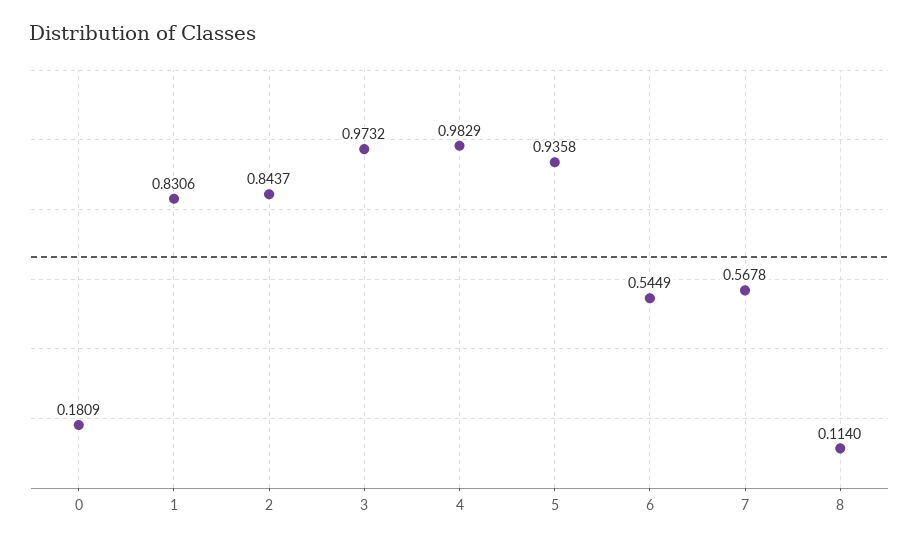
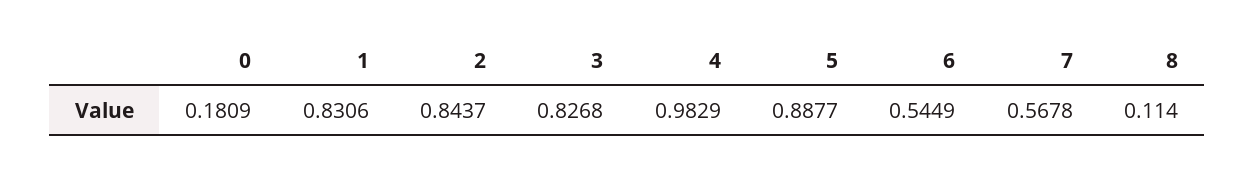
3: 0.9732 -> 0.8268
5: 0.9358 -> 0.8877

